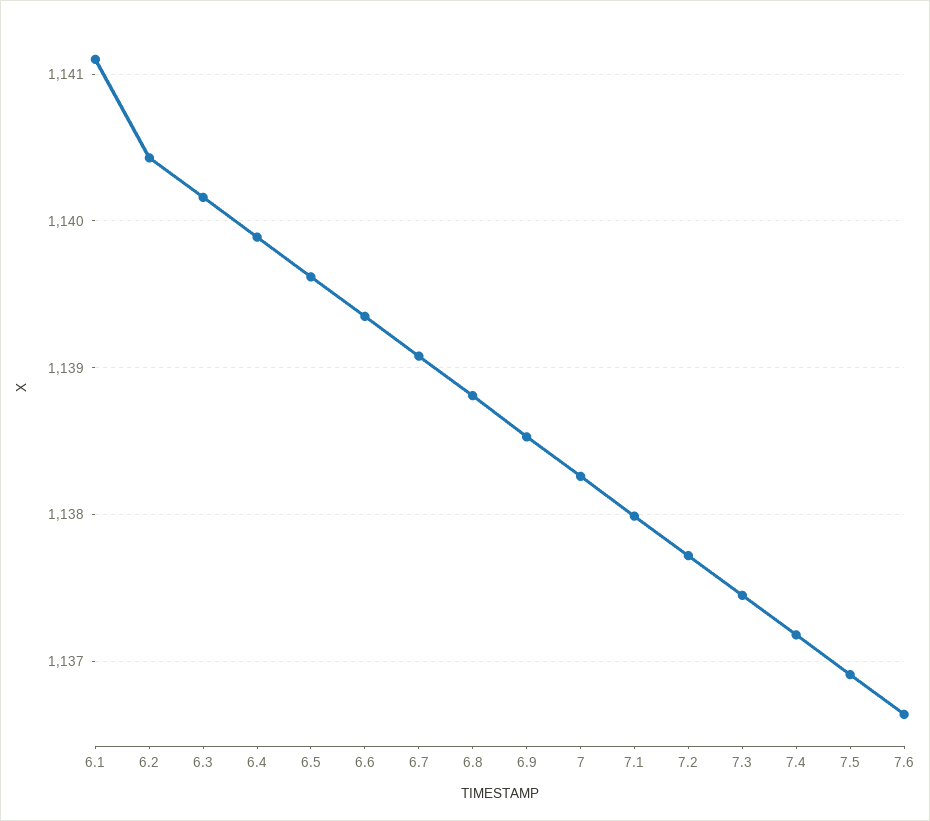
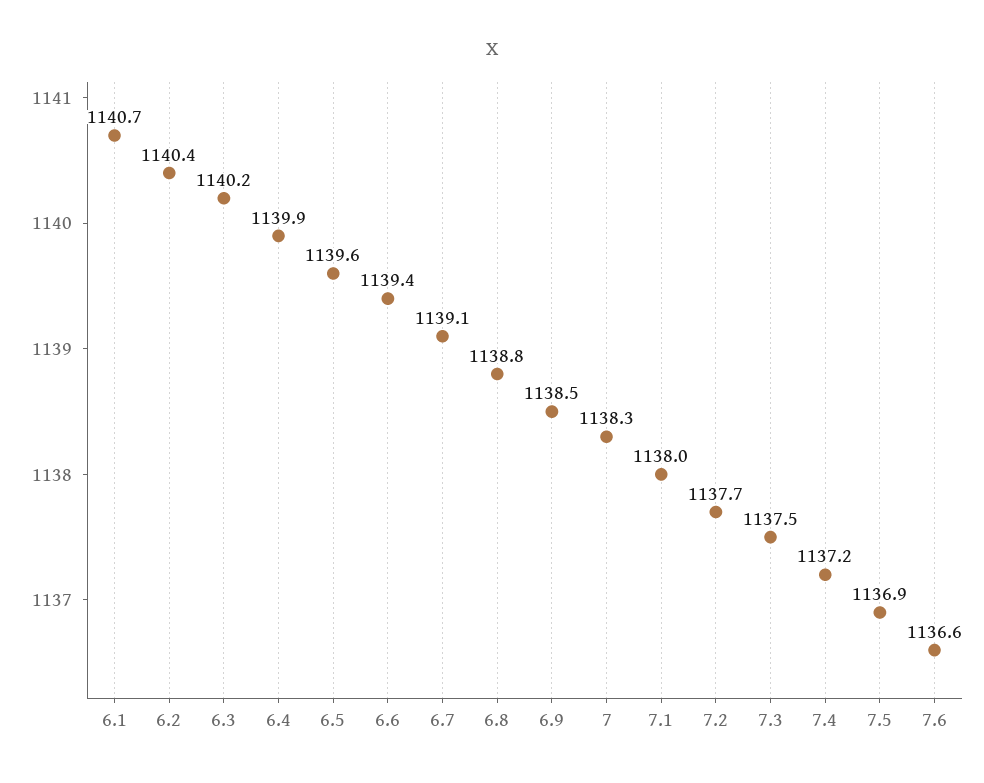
6.1: 1141.1 -> 1140.7

